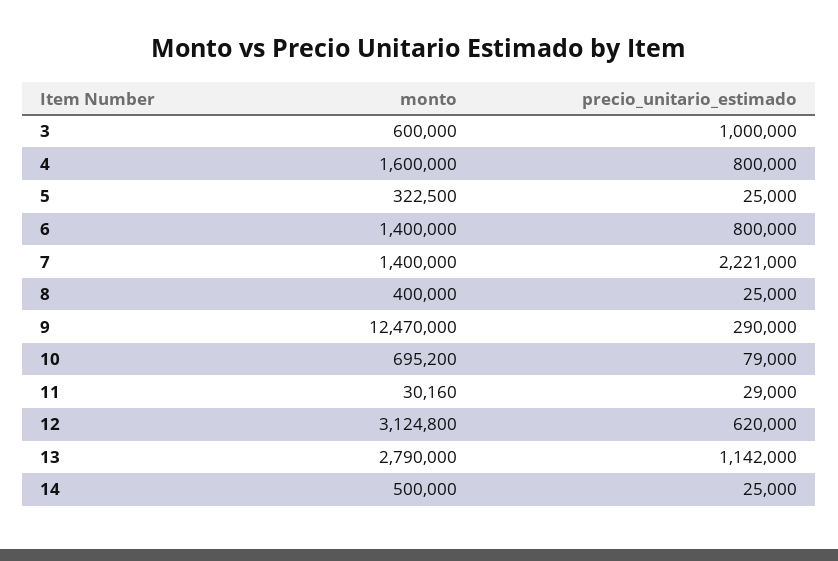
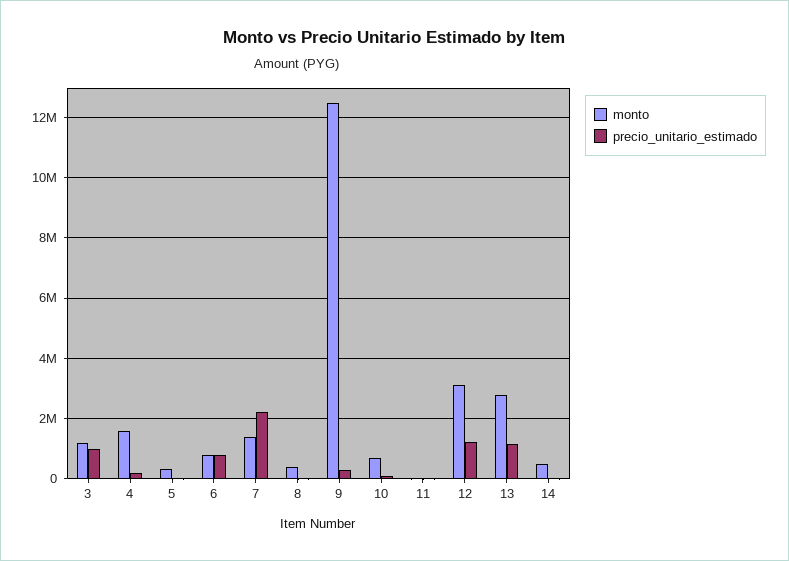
monto, 3: 600000 -> 1200000
precio_unitario_estimado, 4: 800000 -> 200000
monto, 6: 1400000 -> 800000
precio_unitario_estimado, 12: 620000 -> 1200000

